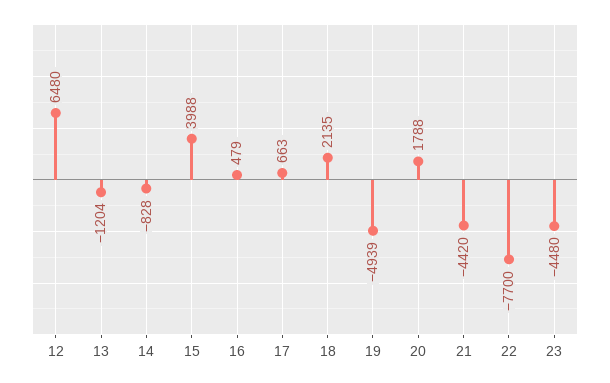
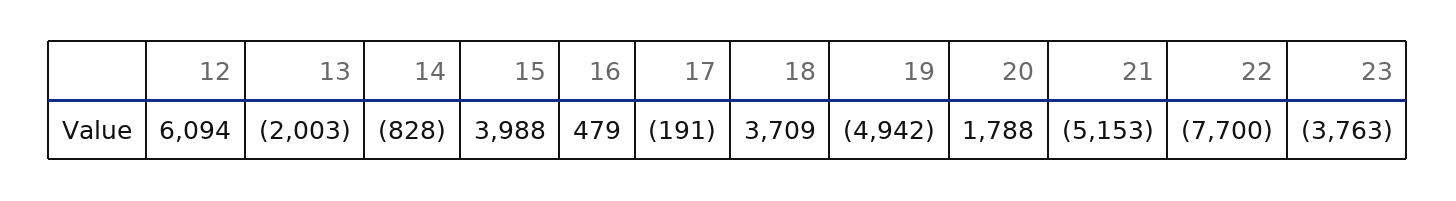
12: 6480 -> 6094
13: -1204 -> -2003
17: 663 -> -191
18: 2135 -> 3709
19: -4939 -> -4942
21: -4420 -> -5153
23: -4480 -> -3763

